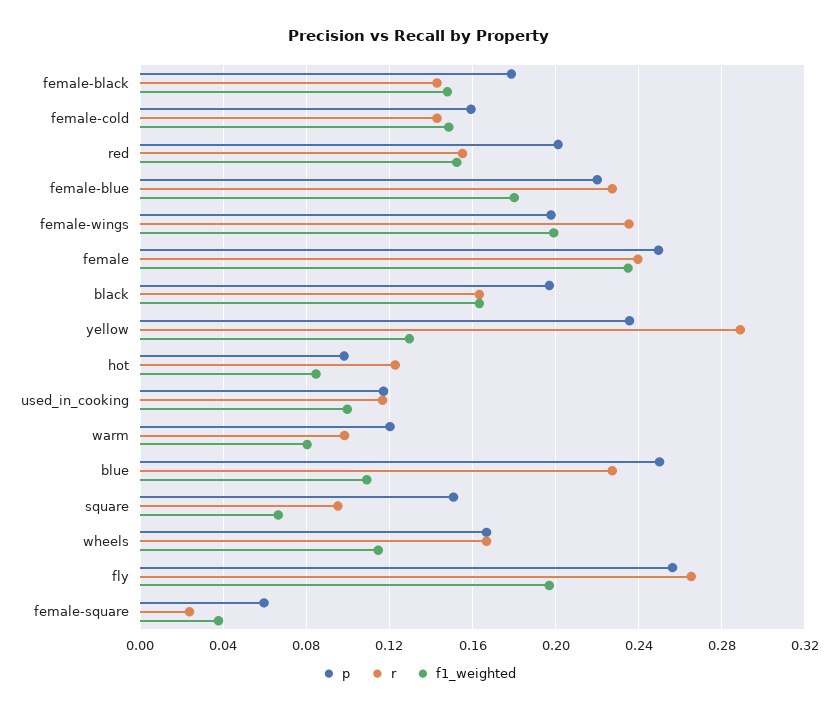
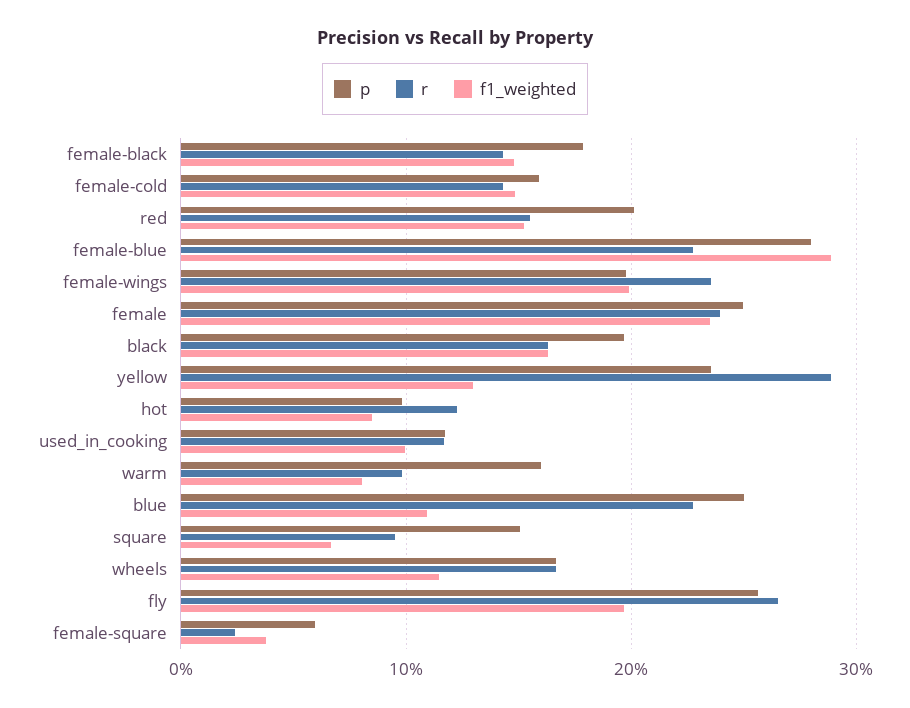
p, female-blue: 0.22 -> 0.28
f1_weighted, female-blue: 0.18 -> 0.29
p, warm: 0.12 -> 0.16

